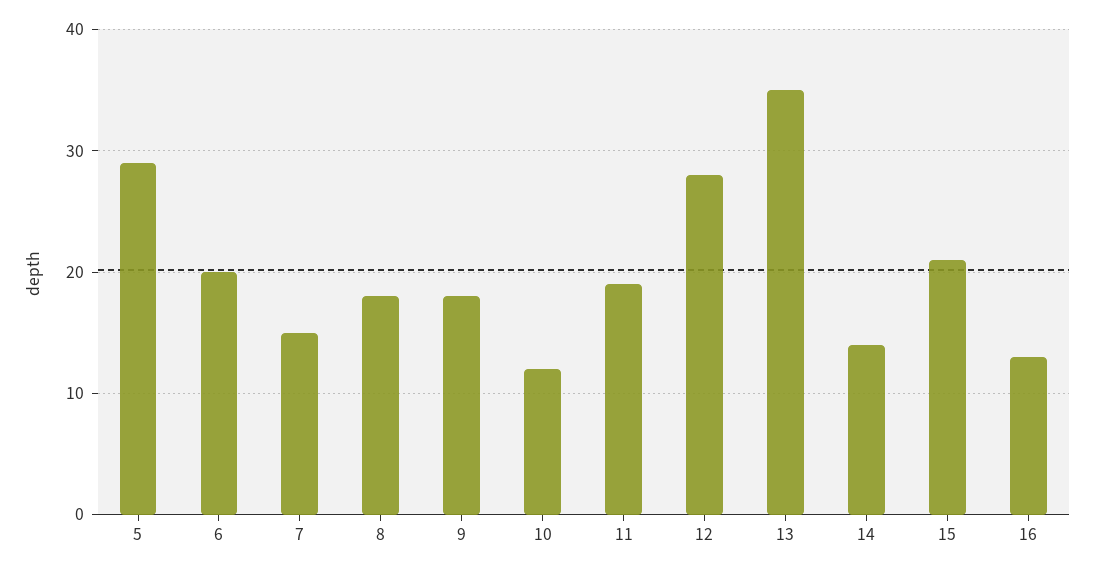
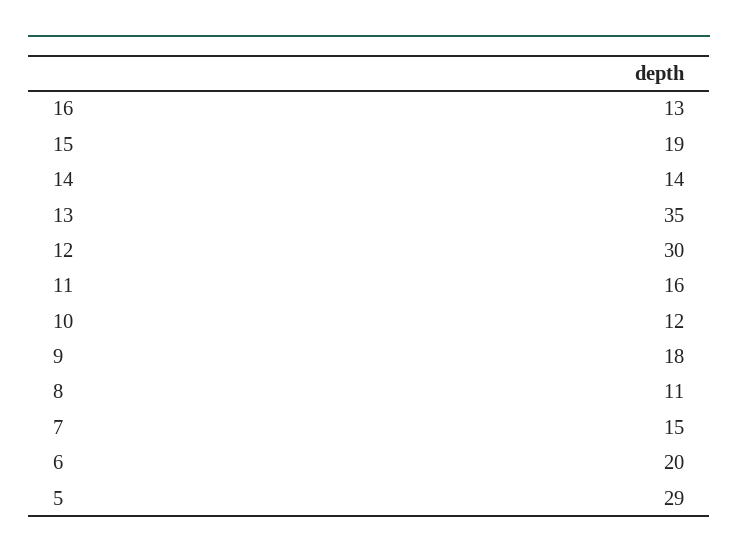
8: 18 -> 11
11: 19 -> 16
12: 28 -> 30
15: 21 -> 19

